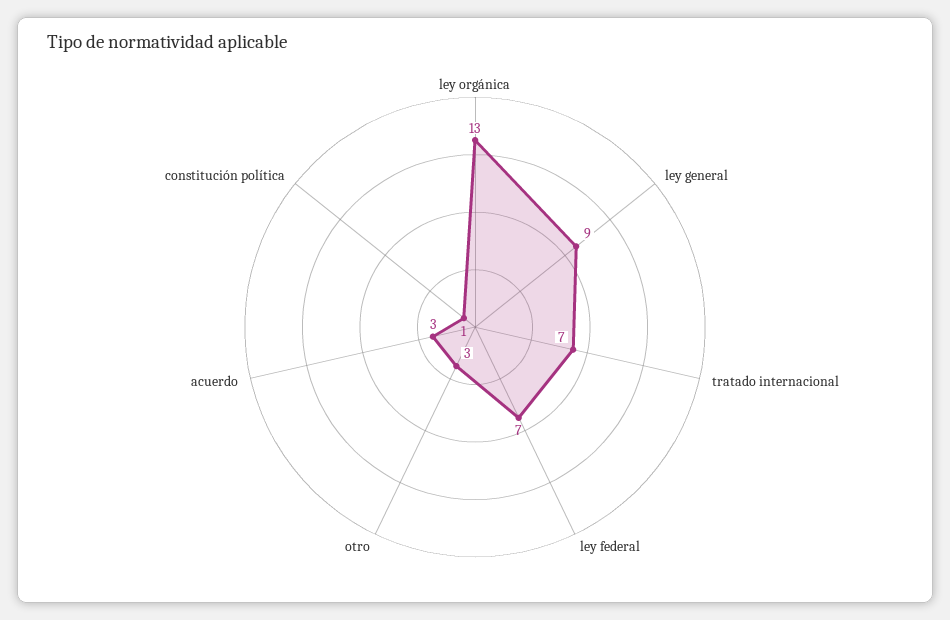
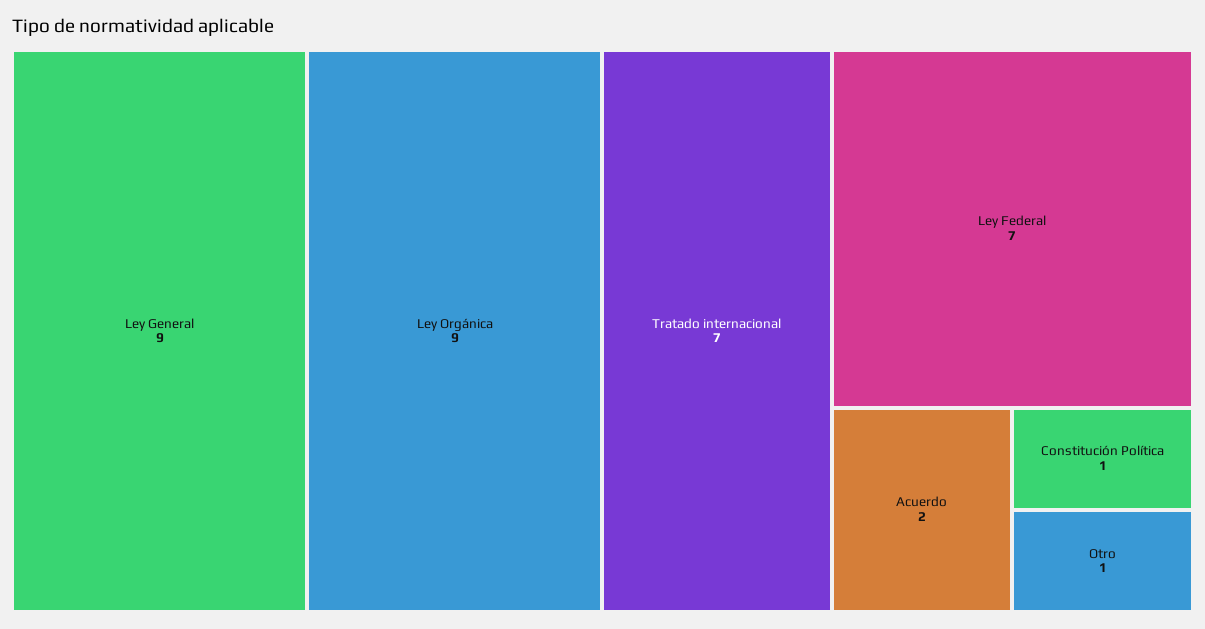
ley orgánica: 13 -> 9
otro: 3 -> 1
acuerdo: 3 -> 2

